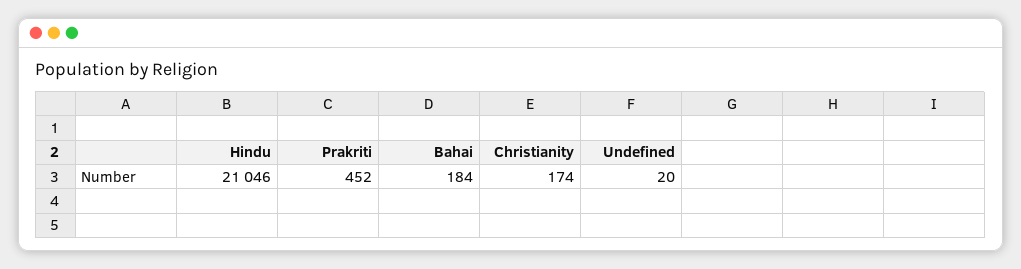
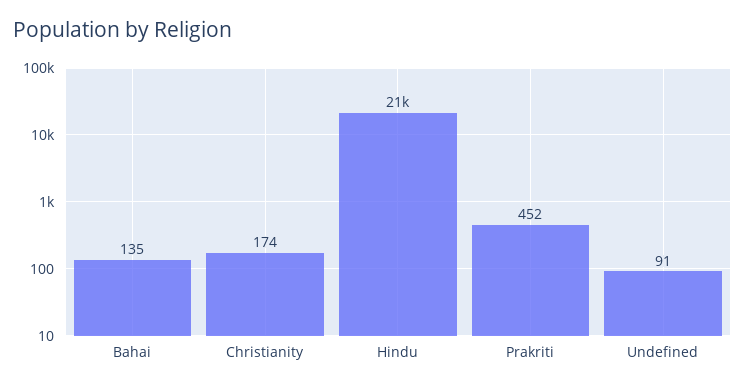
Bahai: 184 -> 135
Undefined: 20 -> 91

